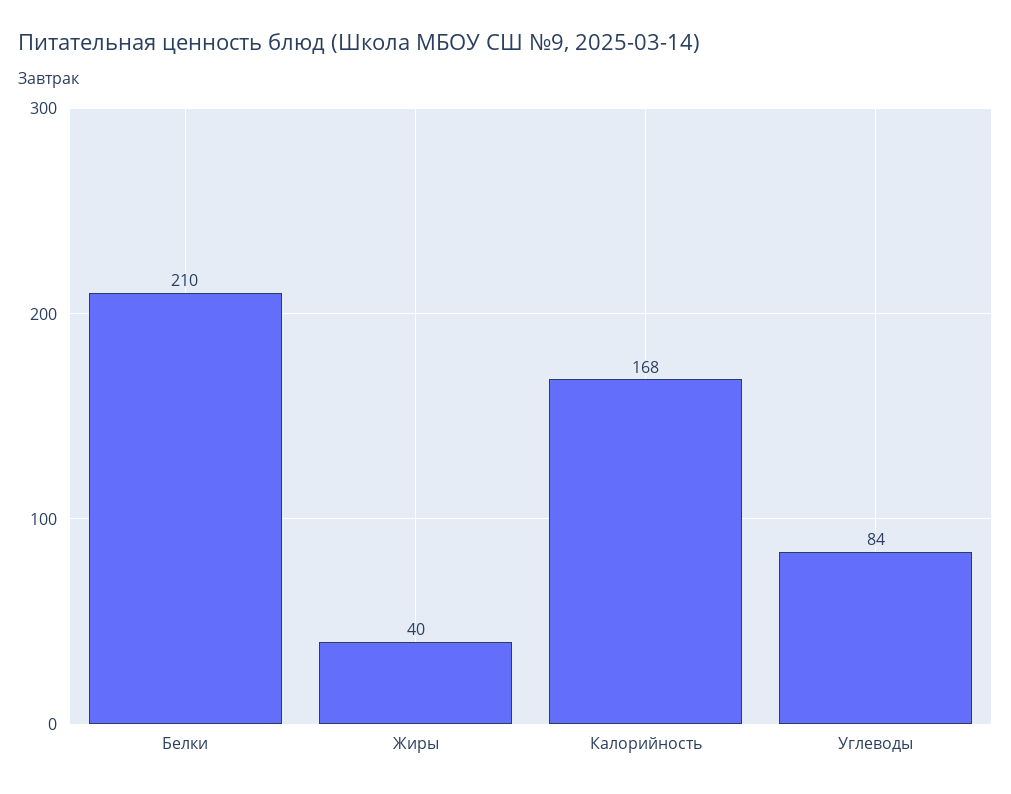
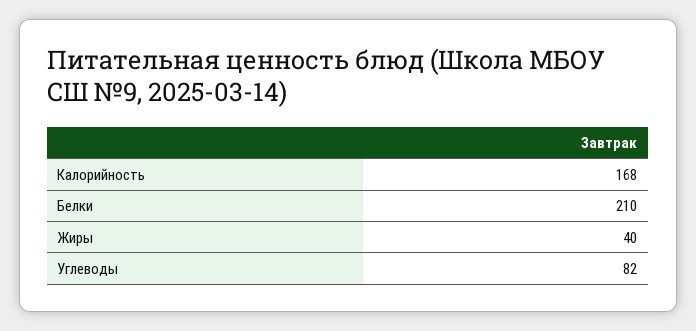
Углеводы: 84 -> 82

